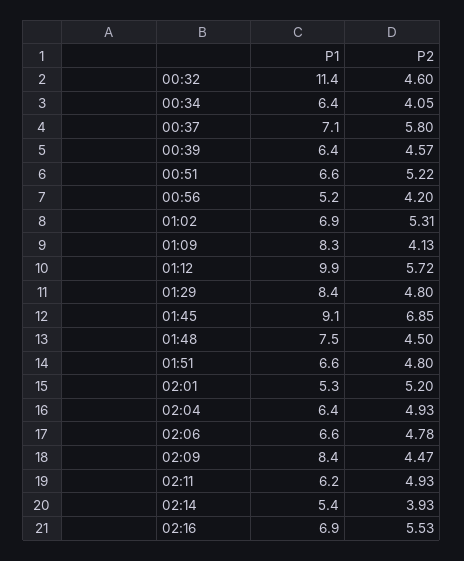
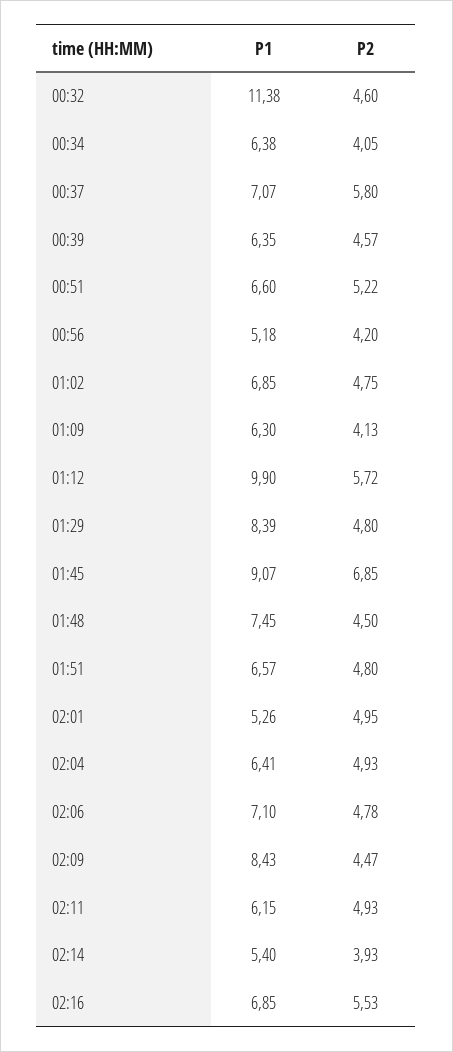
P2, 01:02: 5.31 -> 4.75
P1, 01:09: 8.3 -> 6.3
P2, 02:01: 5.2 -> 4.95
P1, 02:06: 6.6 -> 7.1

